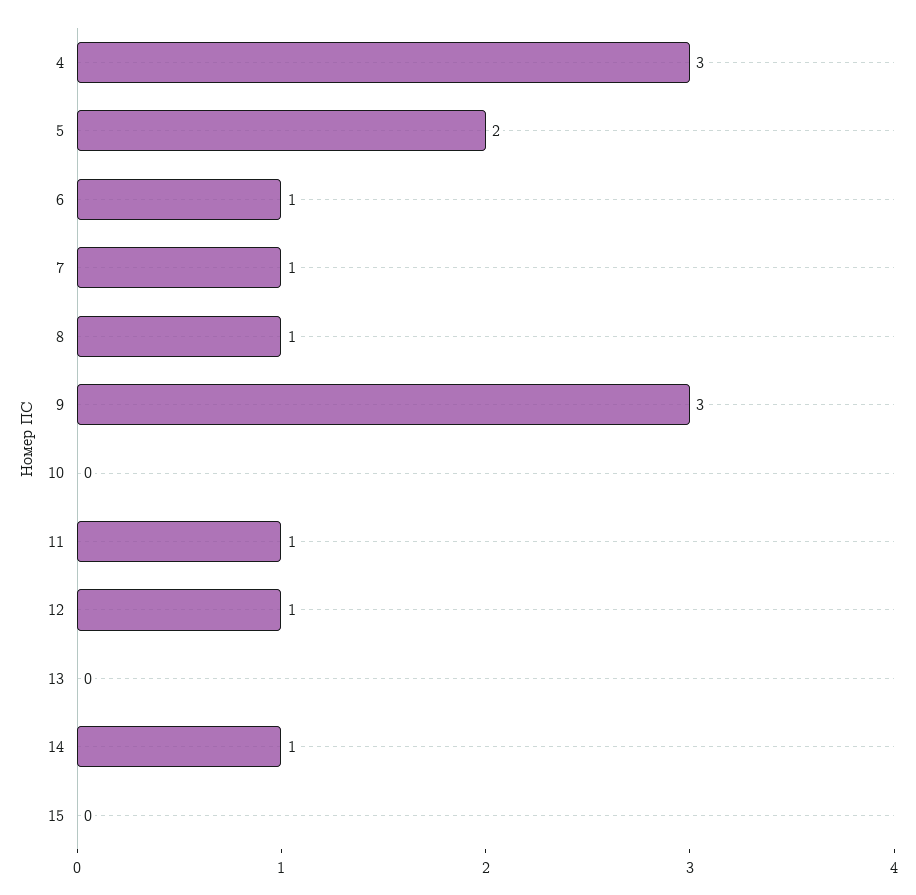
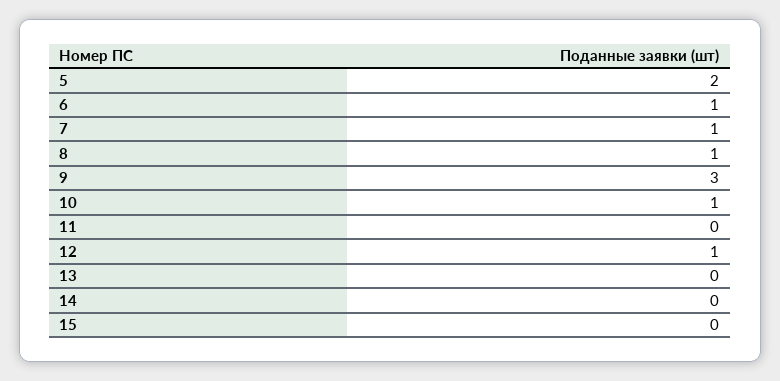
4: 3 -> none
10: 0 -> 1
11: 1 -> 0
14: 1 -> 0

